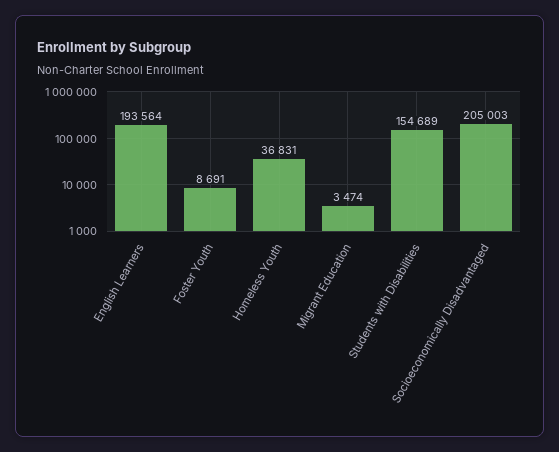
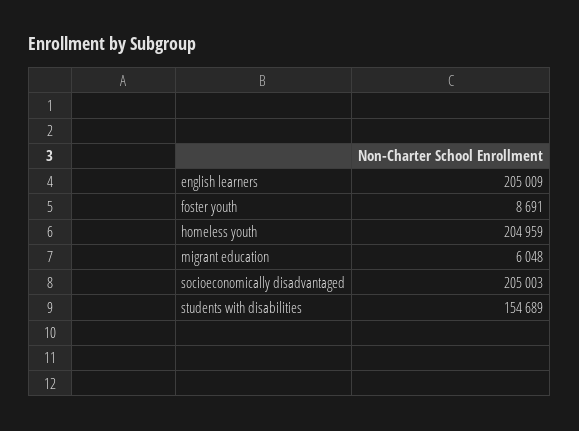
English Learners: 193564 -> 205009
Homeless Youth: 36831 -> 204959
Migrant Education: 3474 -> 6048

